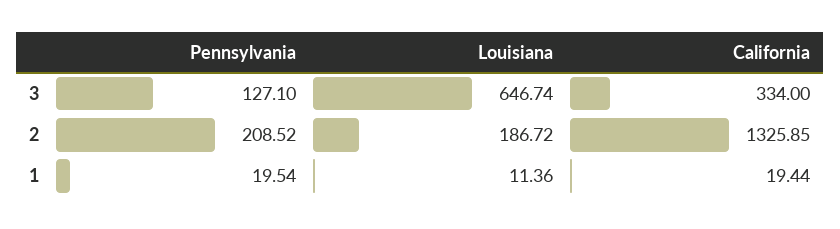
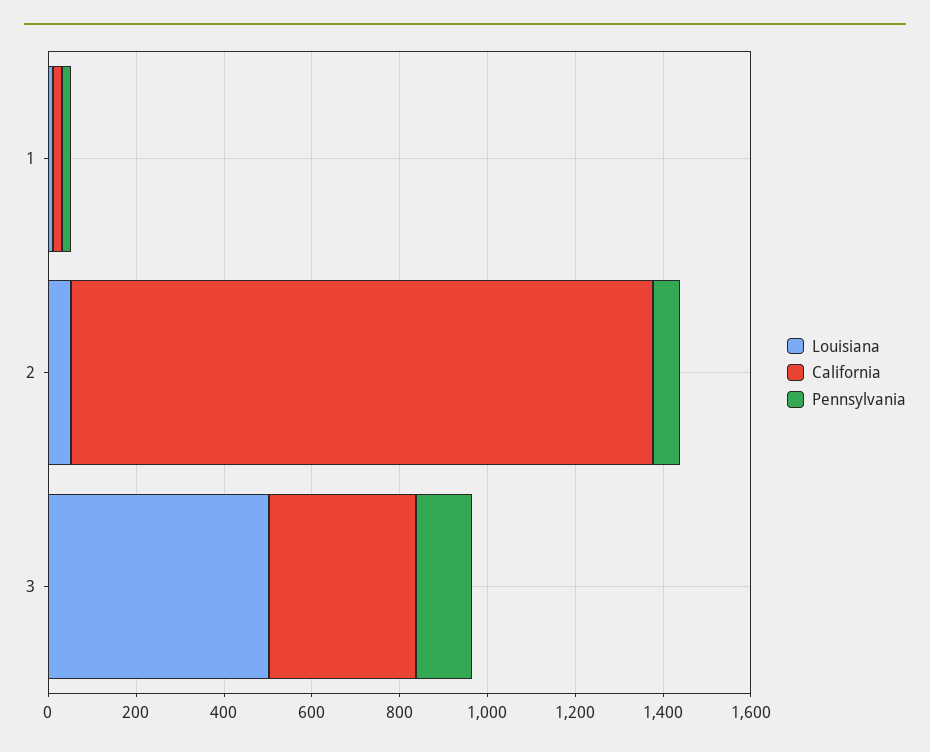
Louisiana, 3: 646.74 -> 500
Pennsylvania, 2: 208.52 -> 50
Louisiana, 2: 186.72 -> 50

